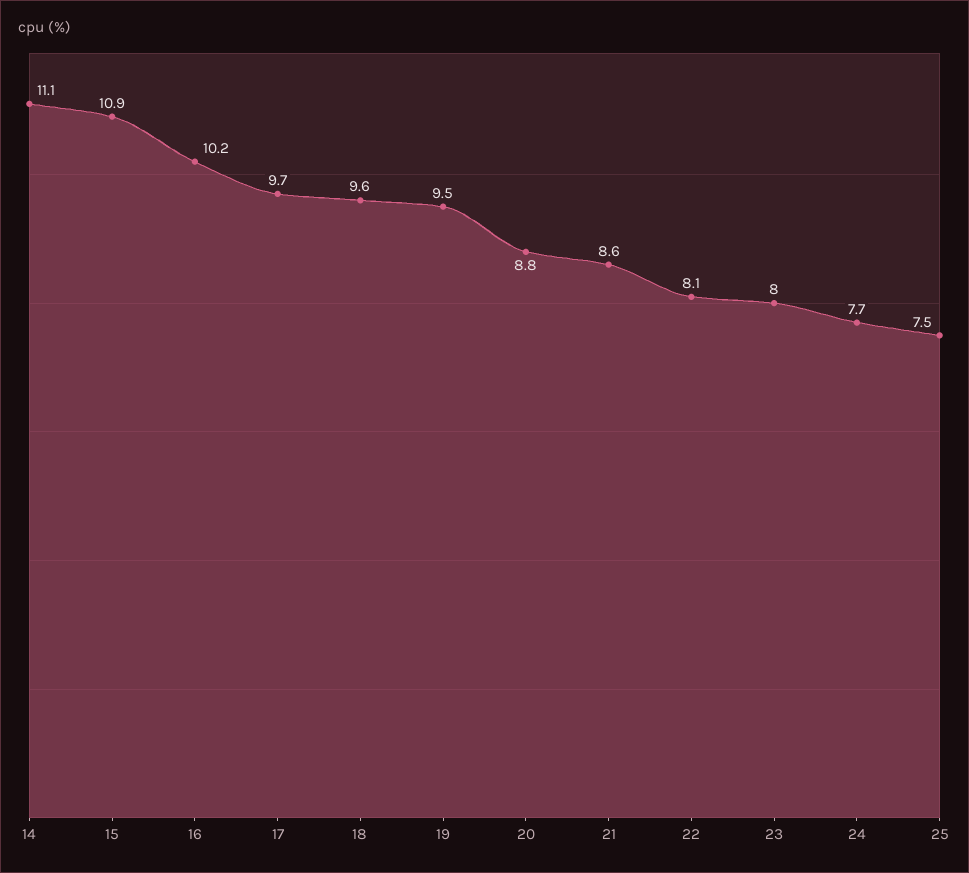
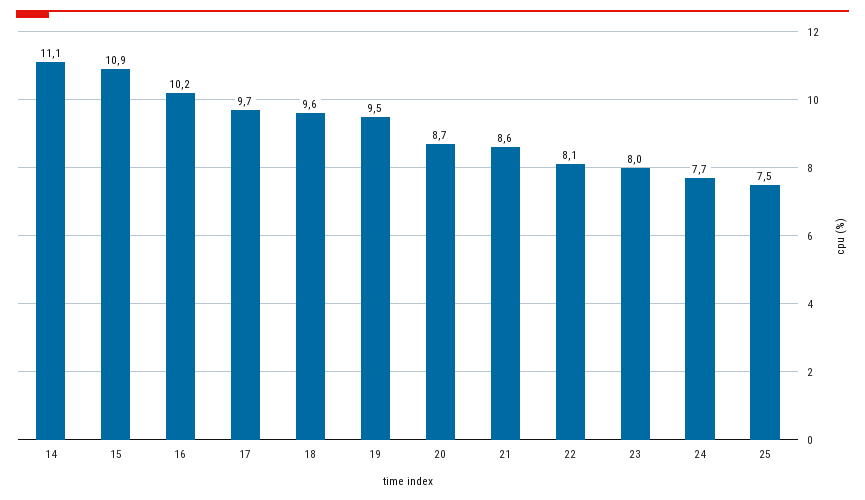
20: 8.8 -> 8.7

